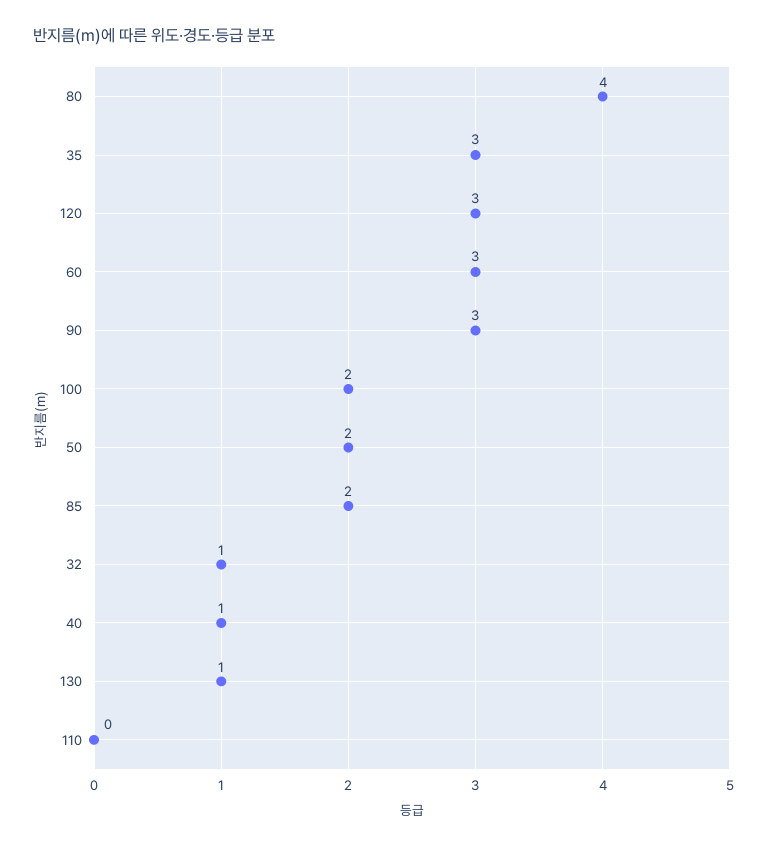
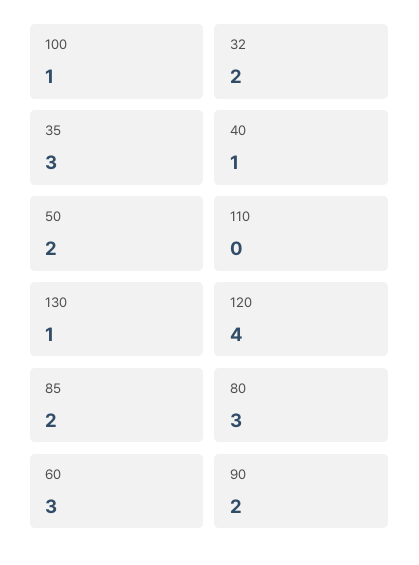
80: 4 -> 3
120: 3 -> 4
90: 3 -> 2
100: 2 -> 1
32: 1 -> 2

